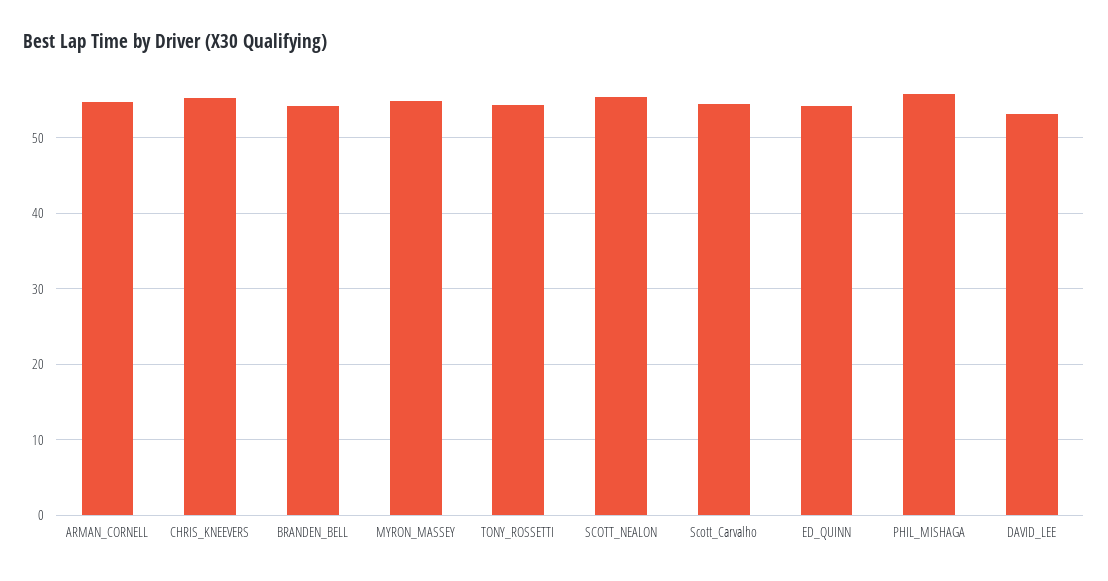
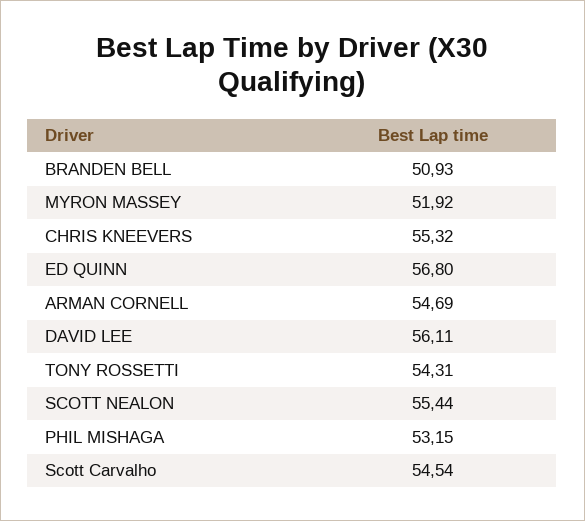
BRANDEN_BELL: 54 -> 50.93
MYRON_MASSEY: 55 -> 51.92
ED_QUINN: 54 -> 56.8
PHIL_MISHAGA: 56 -> 53.15
DAVID_LEE: 53 -> 56.11

